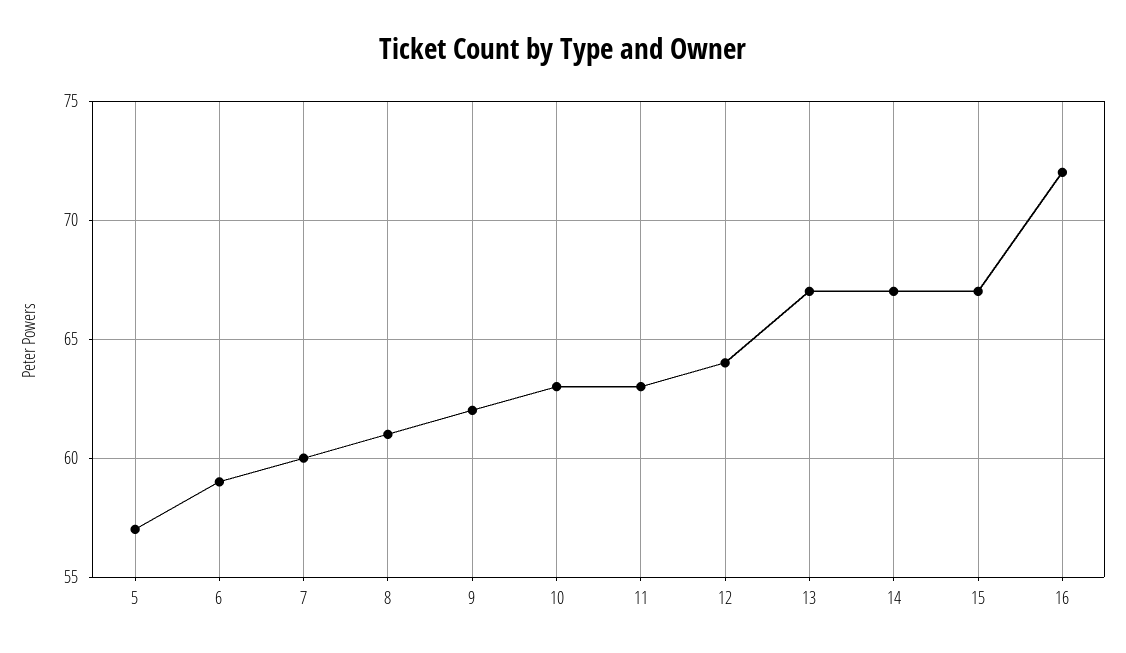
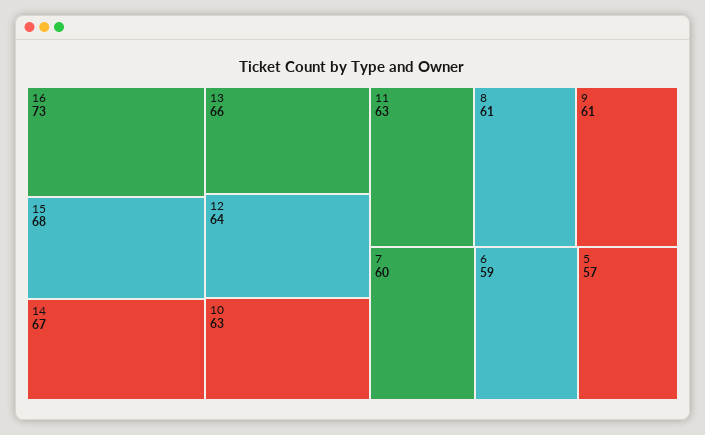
9: 62 -> 61
13: 67 -> 66
15: 67 -> 68
16: 72 -> 73

